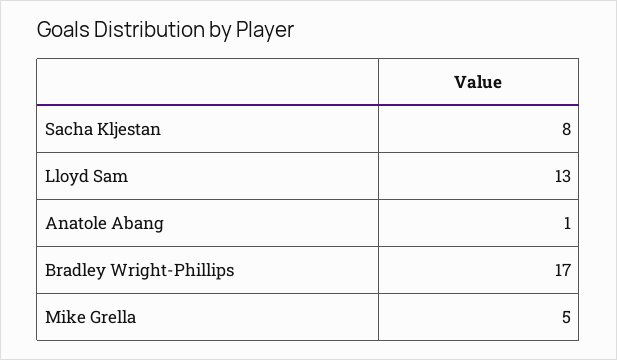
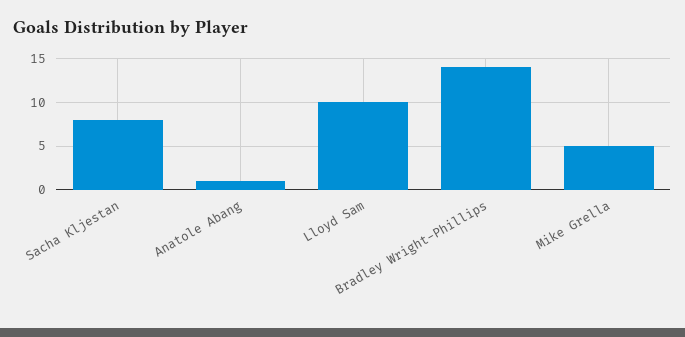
Lloyd Sam: 13 -> 10
Bradley Wright-Phillips: 17 -> 14

